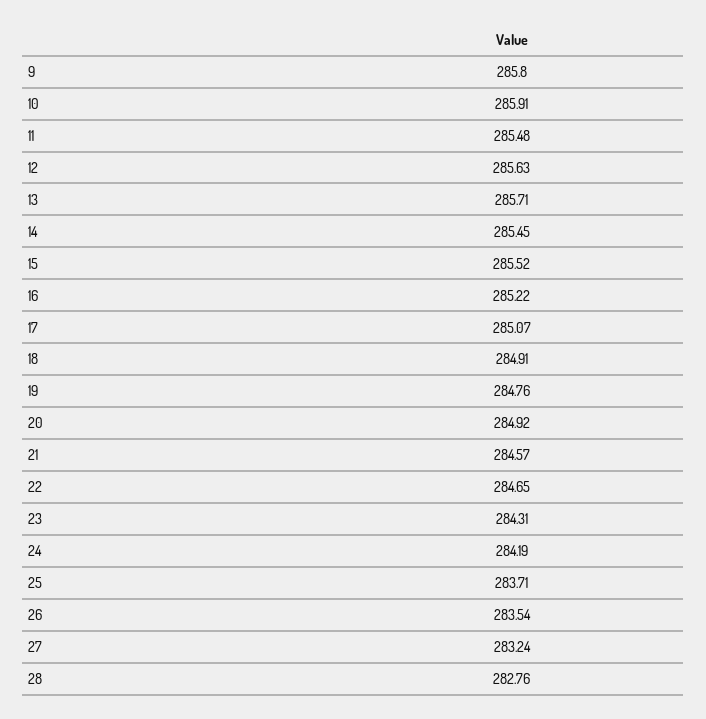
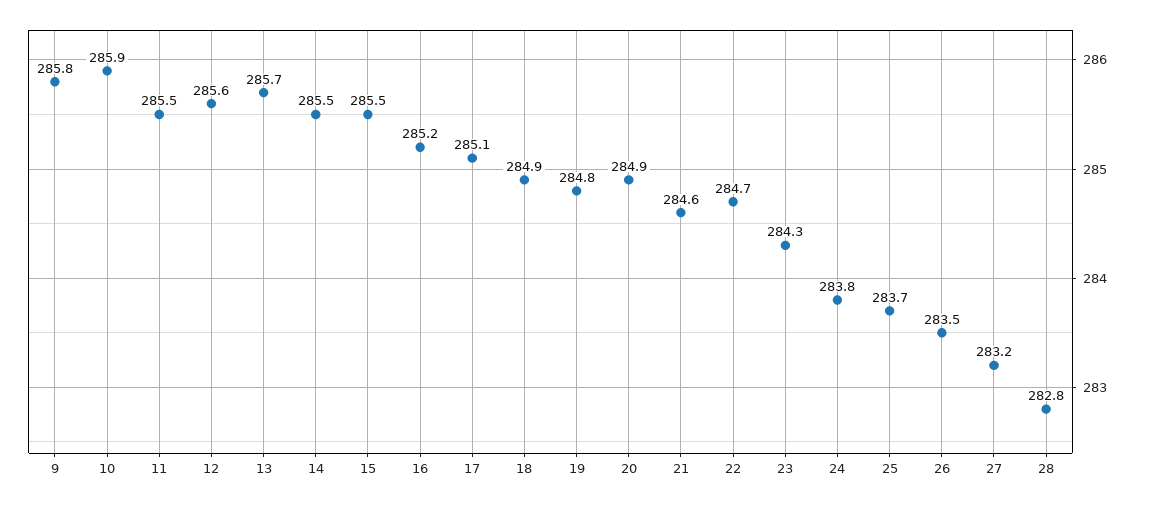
24: 284.19 -> 283.8

